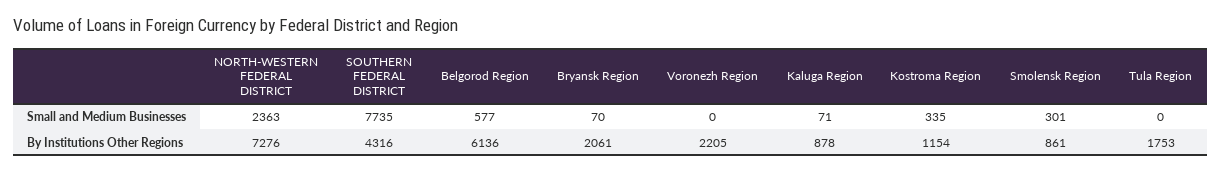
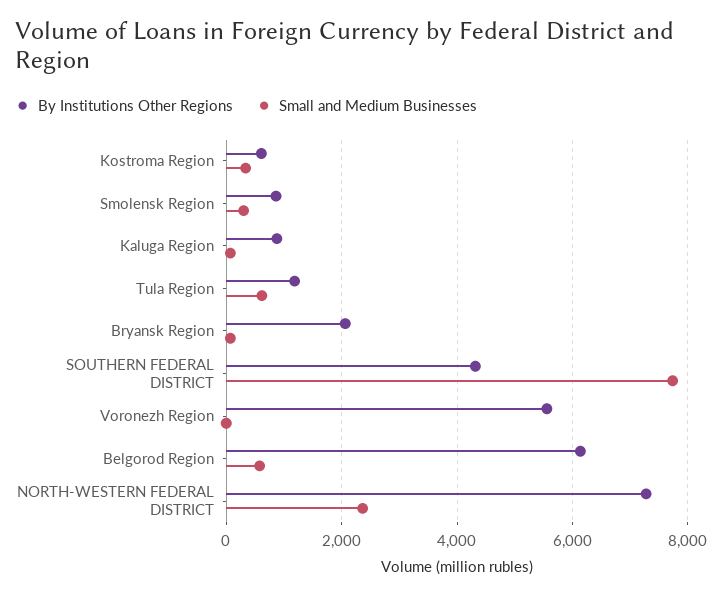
Small and Medium Businesses, Tula Region: 0 -> 600
By Institutions Other Regions, Voronezh Region: 2205 -> 5600
By Institutions Other Regions, Kostroma Region: 1154 -> 600
By Institutions Other Regions, Tula Region: 1753 -> 1200

